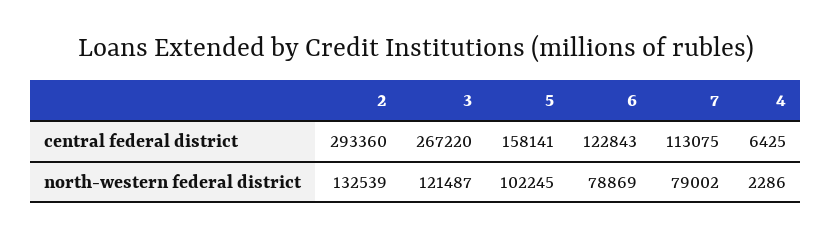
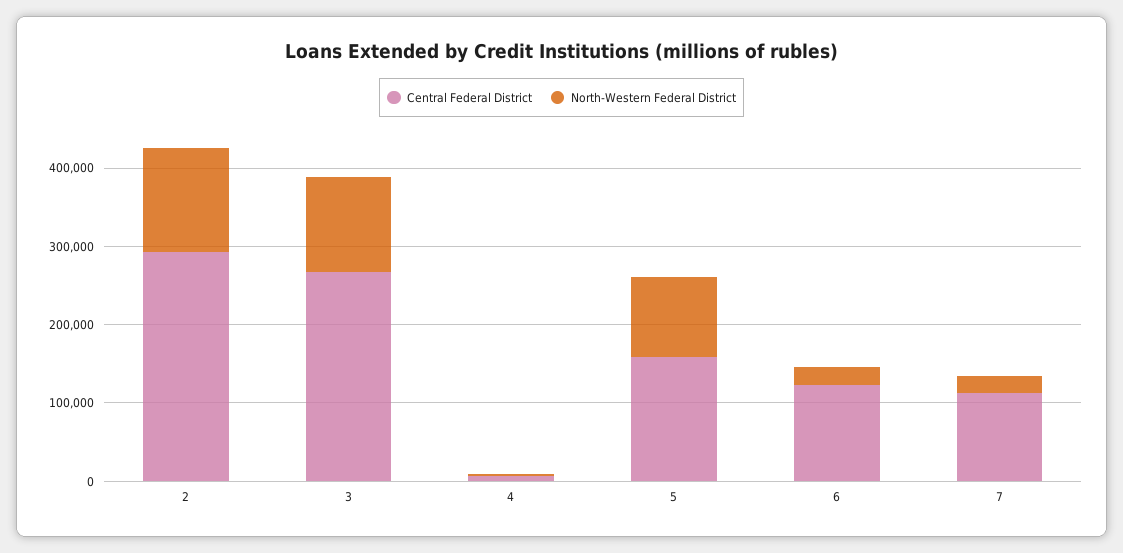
north-western federal district, 6: 78869 -> 20000
north-western federal district, 7: 79002 -> 20000

